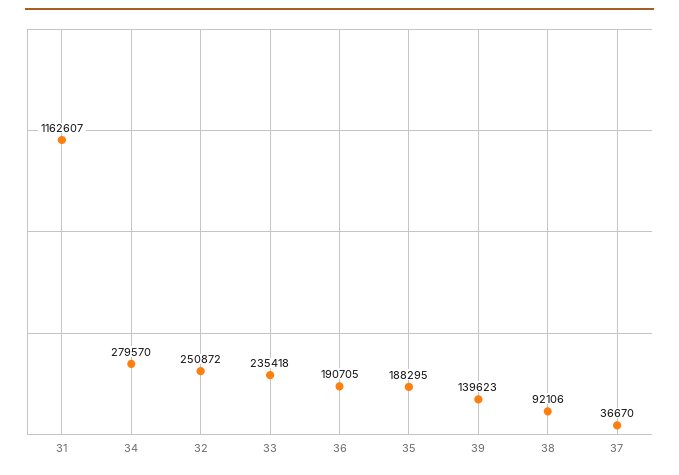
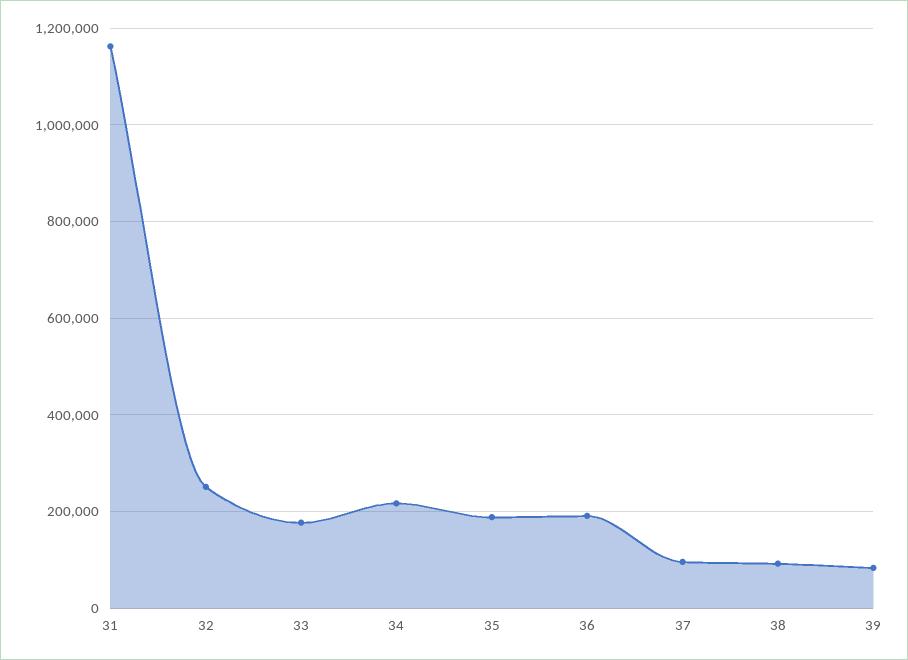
34: 279570 -> 220000
33: 235418 -> 180000
39: 139623 -> 80000
37: 36670 -> 100000

